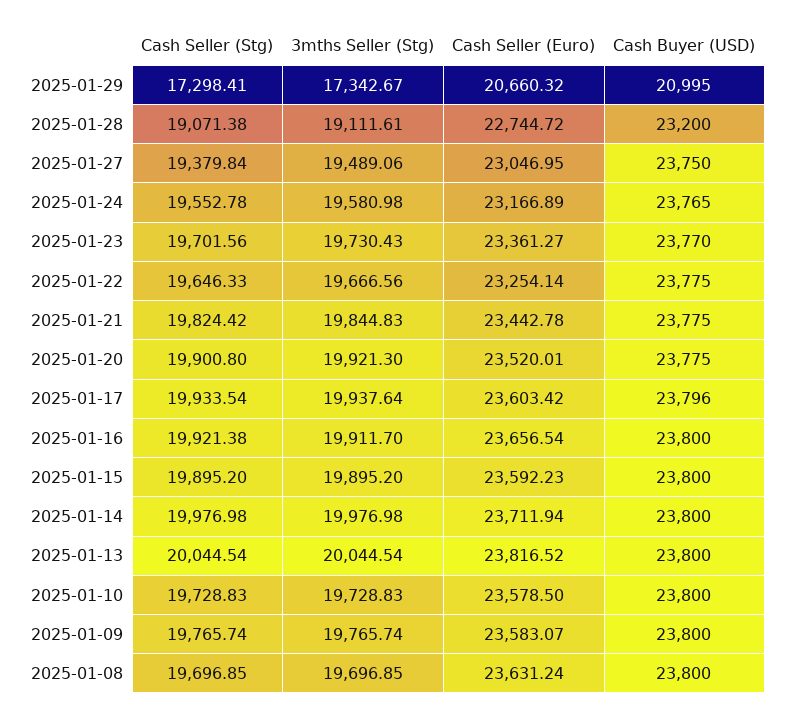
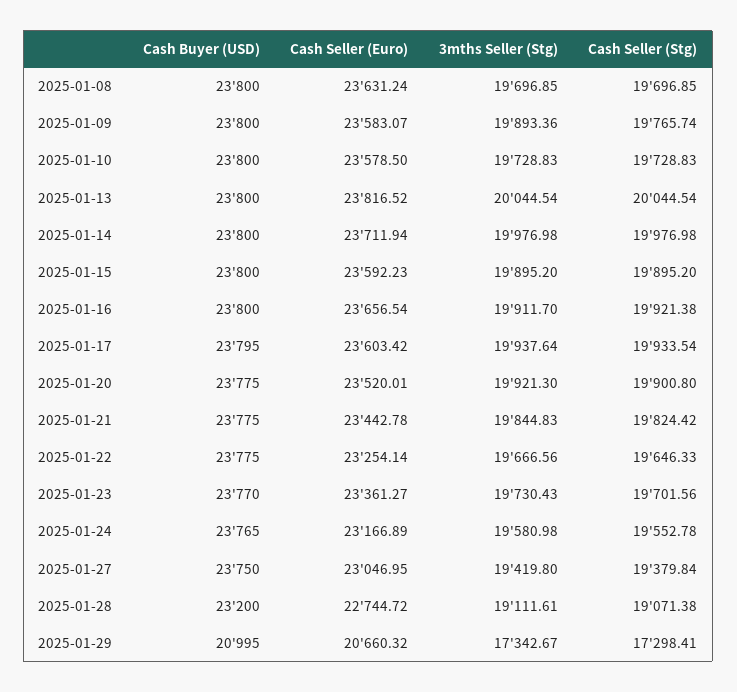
3mths Seller (Stg), 2025-01-27: 19489.06 -> 19419.8
Cash Buyer (USD), 2025-01-17: 23796 -> 23795
3mths Seller (Stg), 2025-01-09: 19765.74 -> 19893.36

